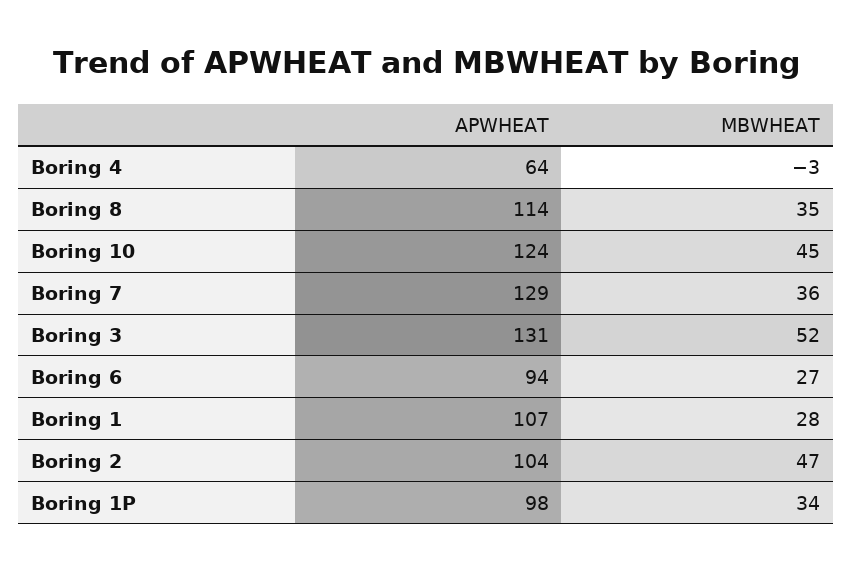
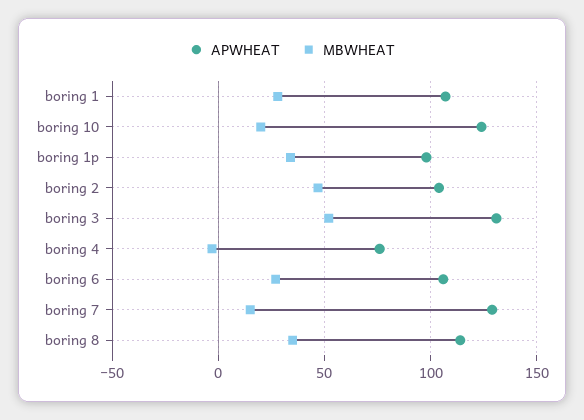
APWHEAT, Boring 4: 64 -> 75
MBWHEAT, Boring 10: 45 -> 20
MBWHEAT, Boring 7: 36 -> 15
APWHEAT, Boring 6: 94 -> 105

